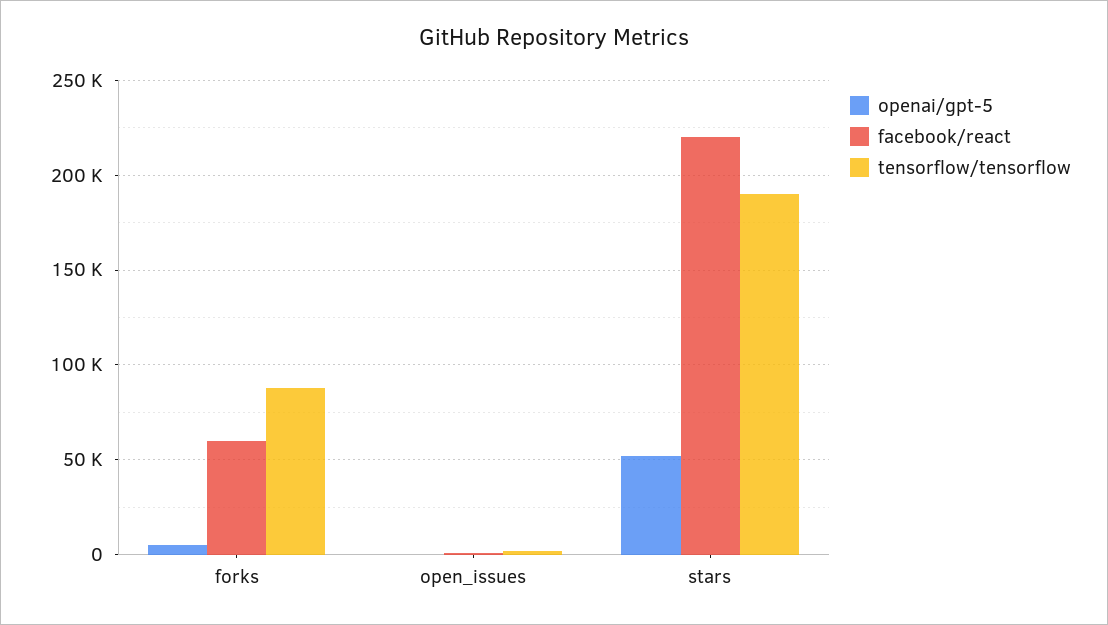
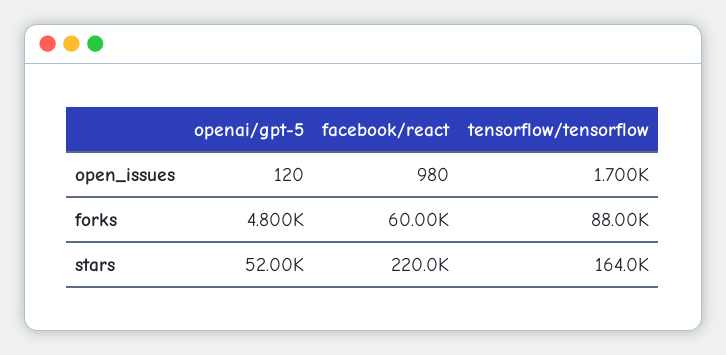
tensorflow/tensorflow, stars: 190000 -> 164000

